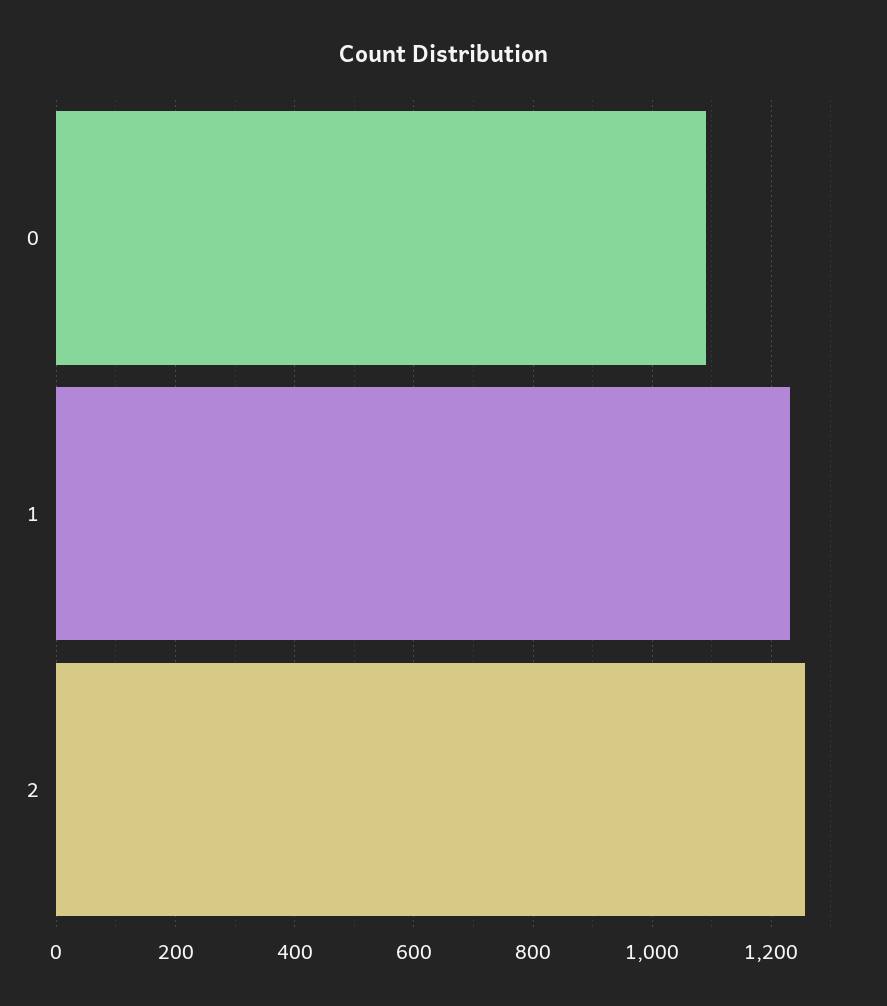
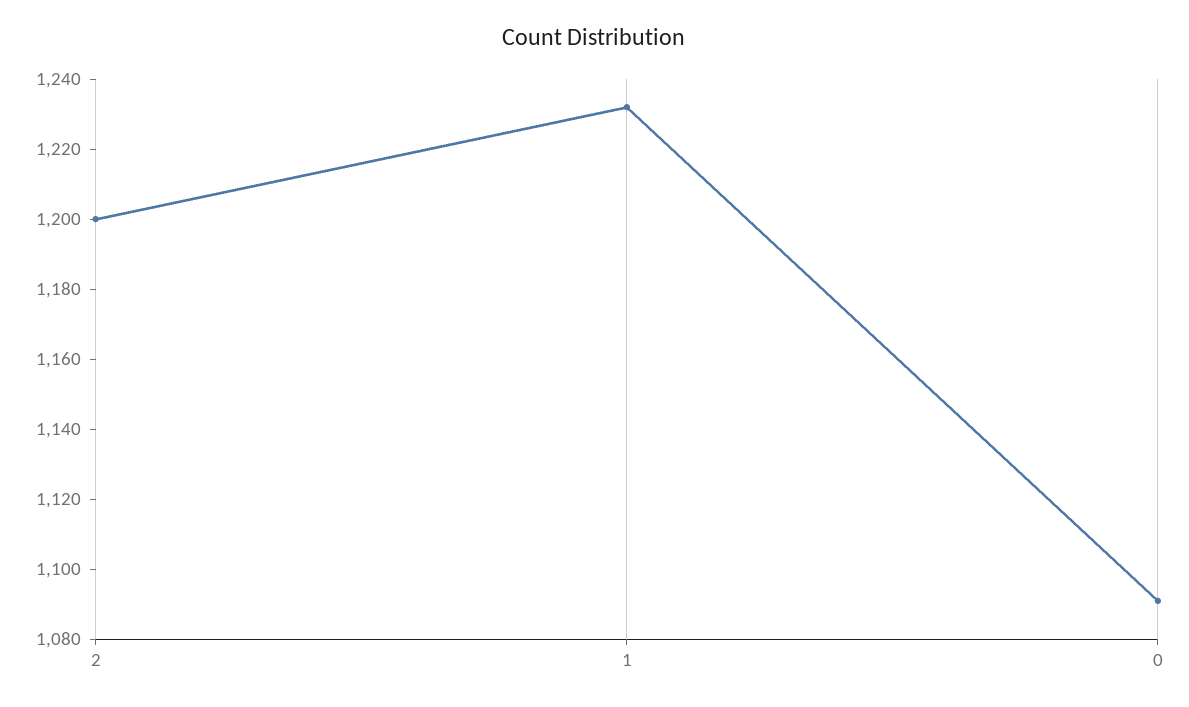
2: 1260 -> 1200

